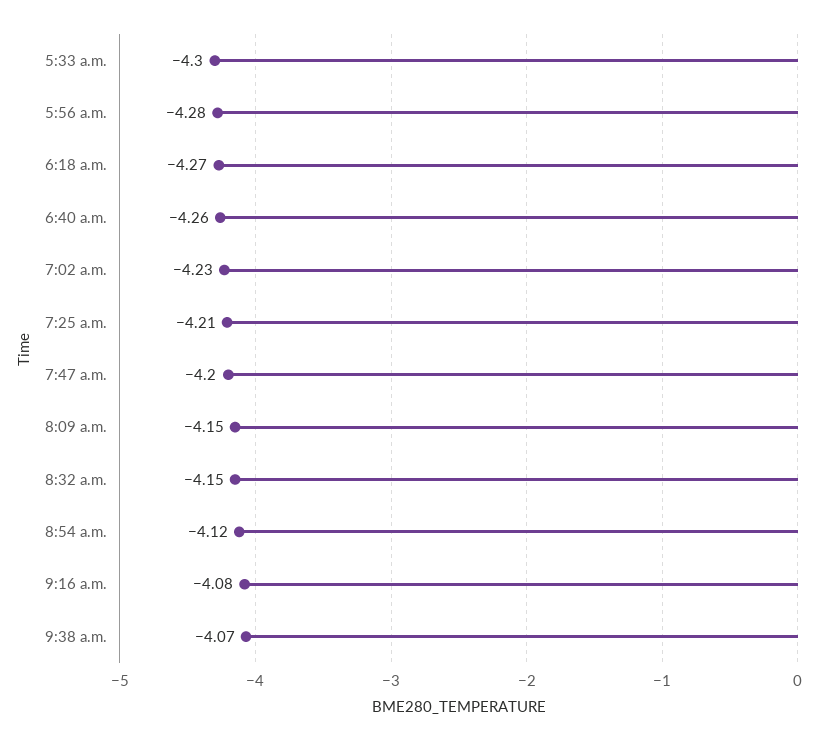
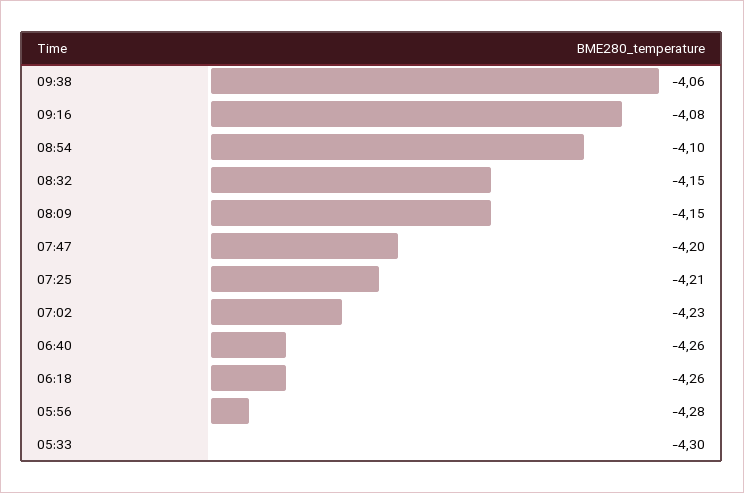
6:18 a.m.: -4.27 -> -4.26
8:54 a.m.: -4.12 -> -4.1
9:38 a.m.: -4.07 -> -4.06

